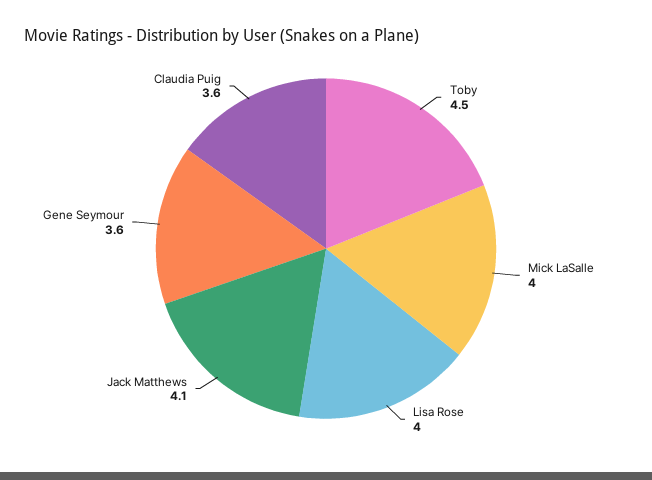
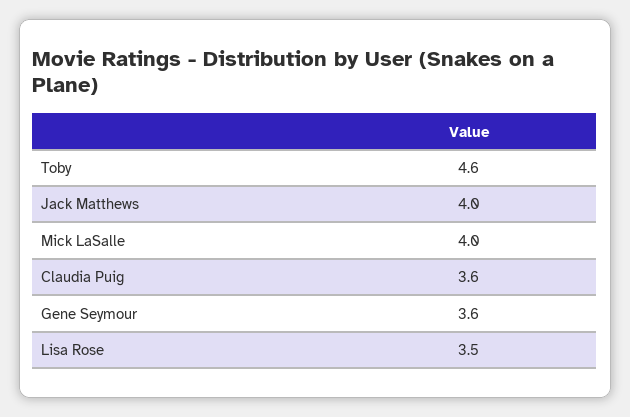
Toby: 4.5 -> 4.6
Lisa Rose: 4 -> 3.5
Jack Matthews: 4.1 -> 4

